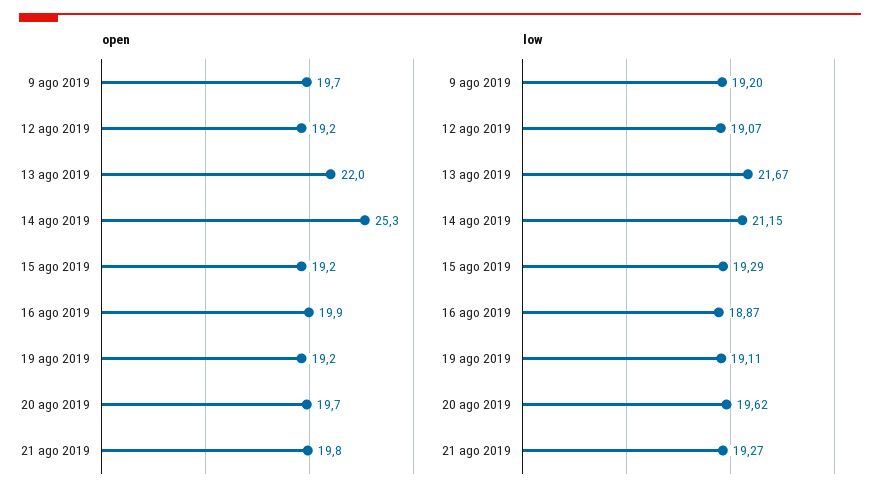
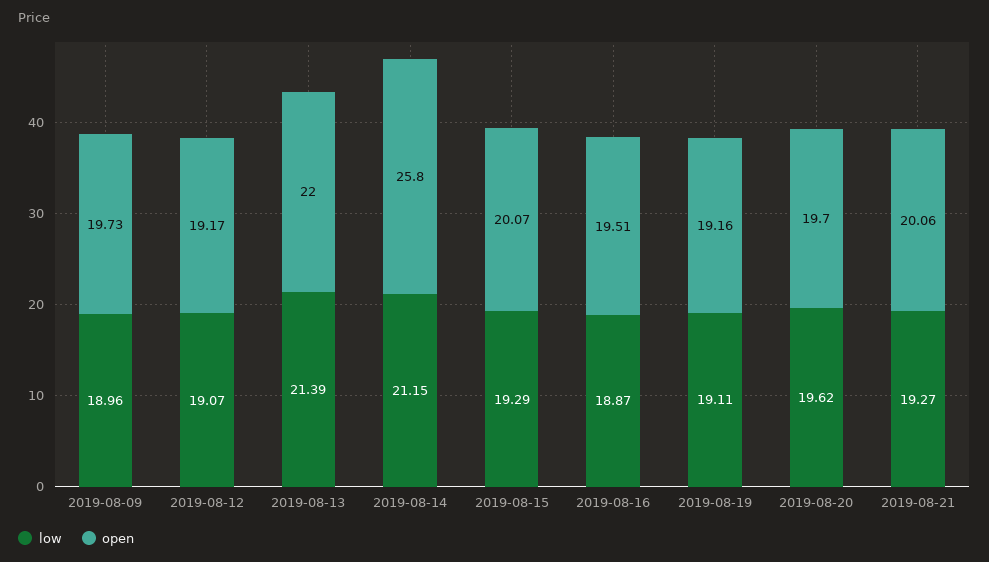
open, 14 ago 2019: 25.3 -> 25.8
open, 15 ago 2019: 19.2 -> 20.07
open, 16 ago 2019: 19.9 -> 19.51
open, 21 ago 2019: 19.8 -> 20.06
low, 9 ago 2019: 19.2 -> 18.96
low, 13 ago 2019: 21.67 -> 21.39

